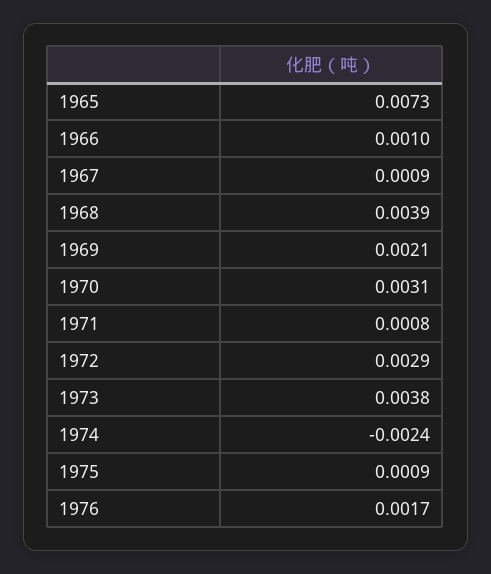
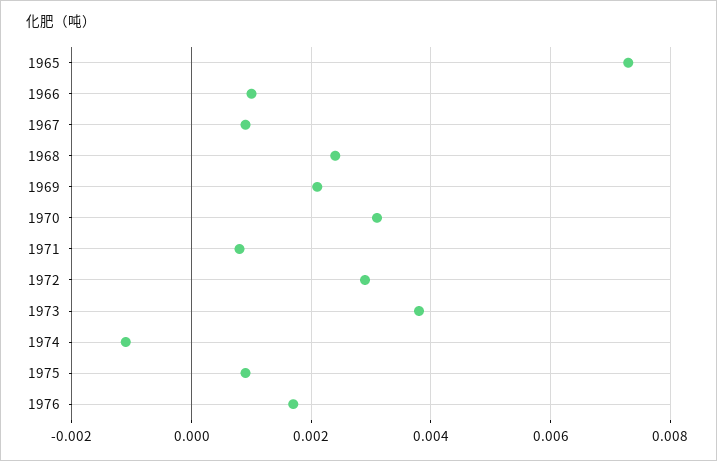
1968: 0.0039 -> 0.0025
1974: -0.0024 -> -0.001

